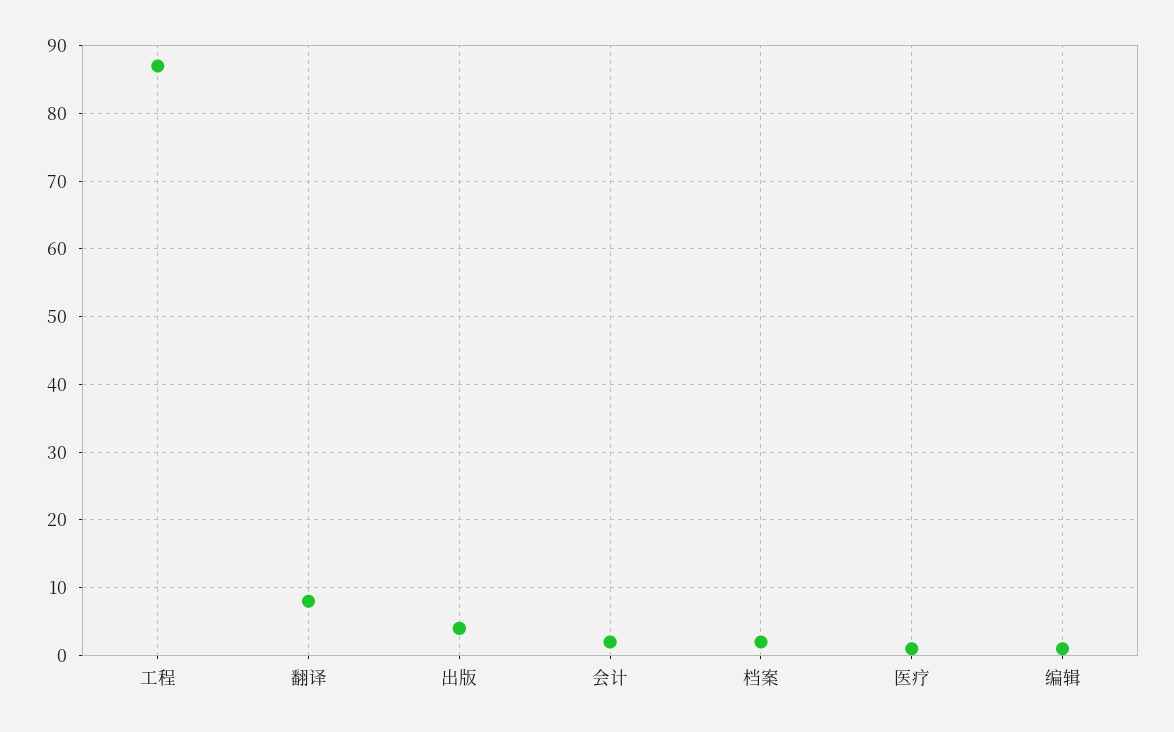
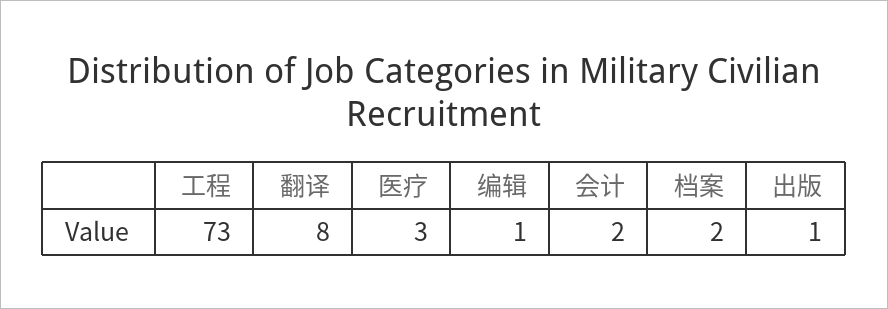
工程: 87 -> 73
出版: 4 -> 1
医疗: 1 -> 3

